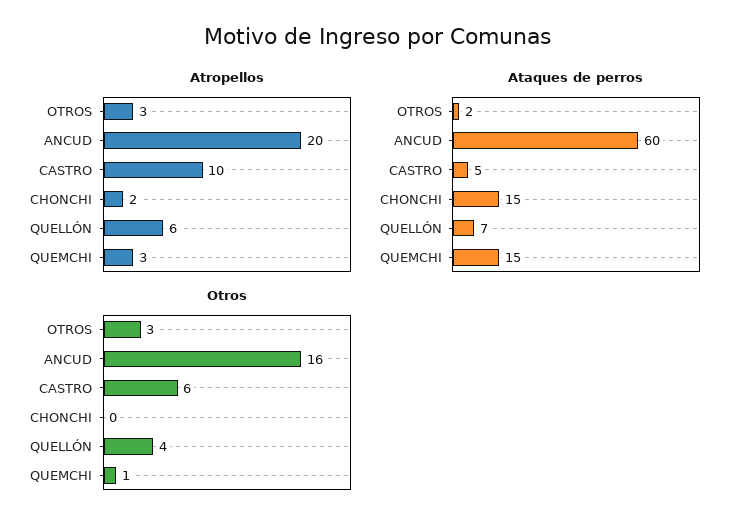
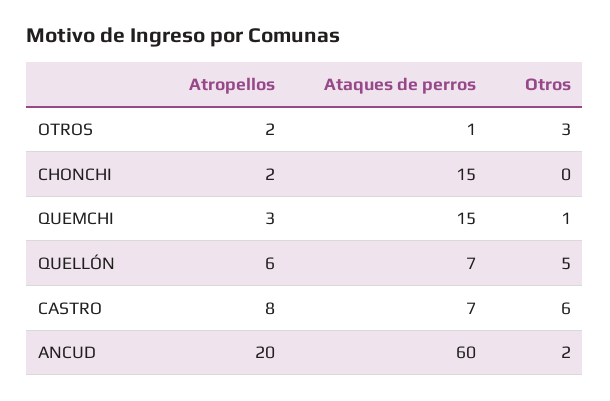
Atropellos, OTROS: 3 -> 2
Atropellos, CASTRO: 10 -> 8
Ataques de perros, OTROS: 2 -> 1
Ataques de perros, CASTRO: 5 -> 7
Otros, ANCUD: 16 -> 2
Otros, QUELLÓN: 4 -> 5

